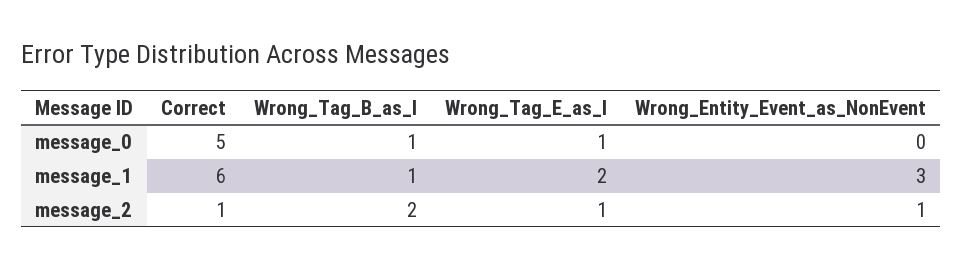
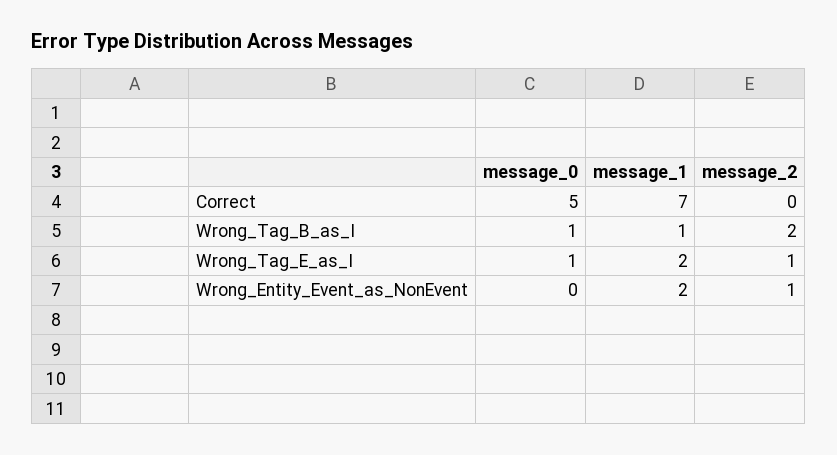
Correct, message_1: 6 -> 7
Wrong_Entity_Event_as_NonEvent, message_1: 3 -> 2
Correct, message_2: 1 -> 0

